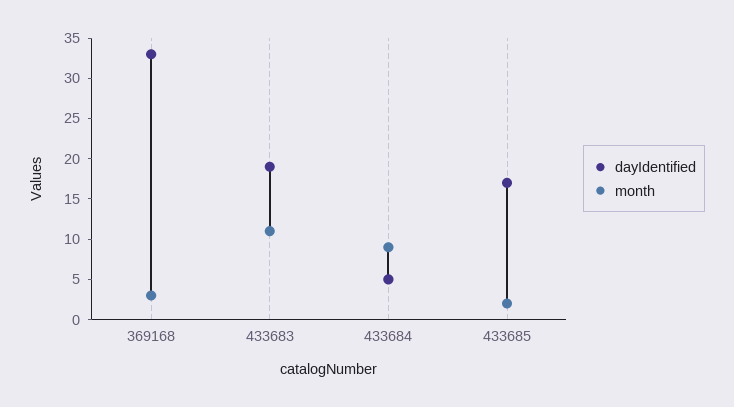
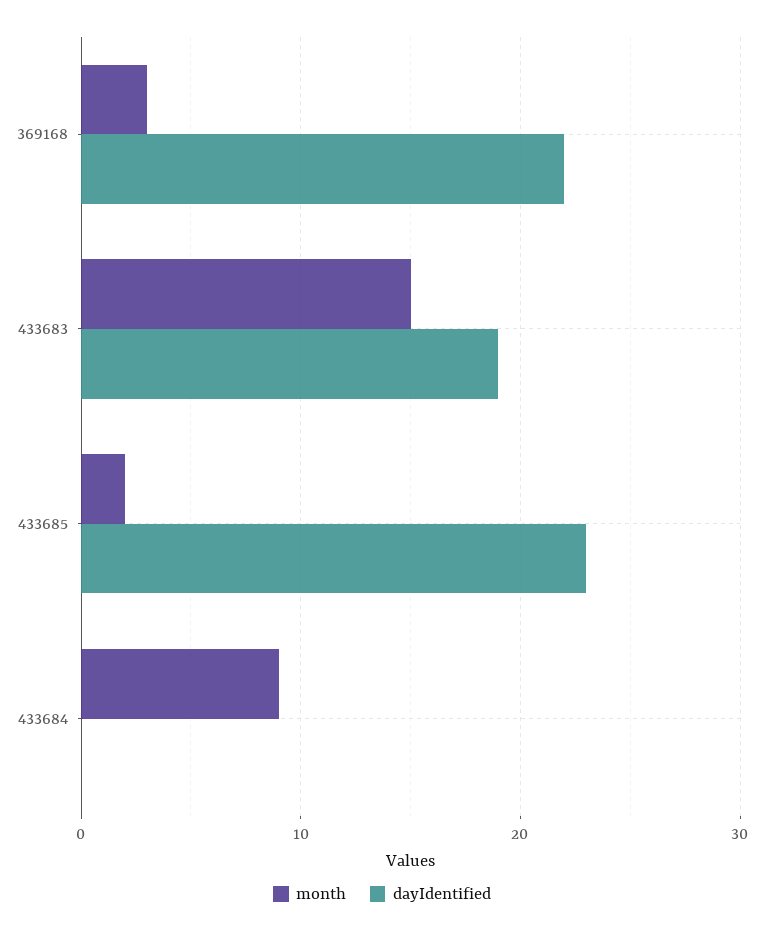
dayIdentified, 369168: 33 -> 22
month, 433683: 11 -> 15
dayIdentified, 433684: 5 -> 0
dayIdentified, 433685: 17 -> 23

